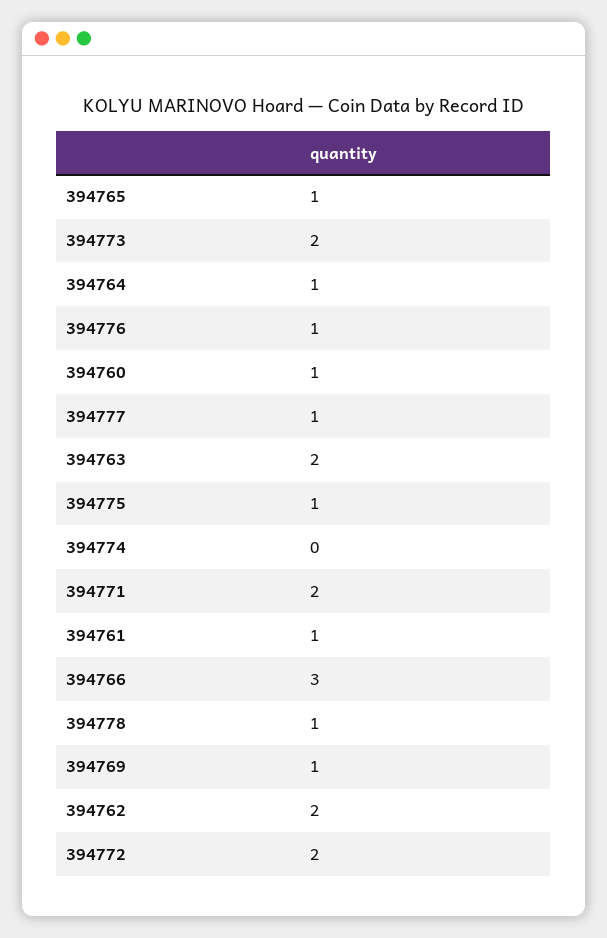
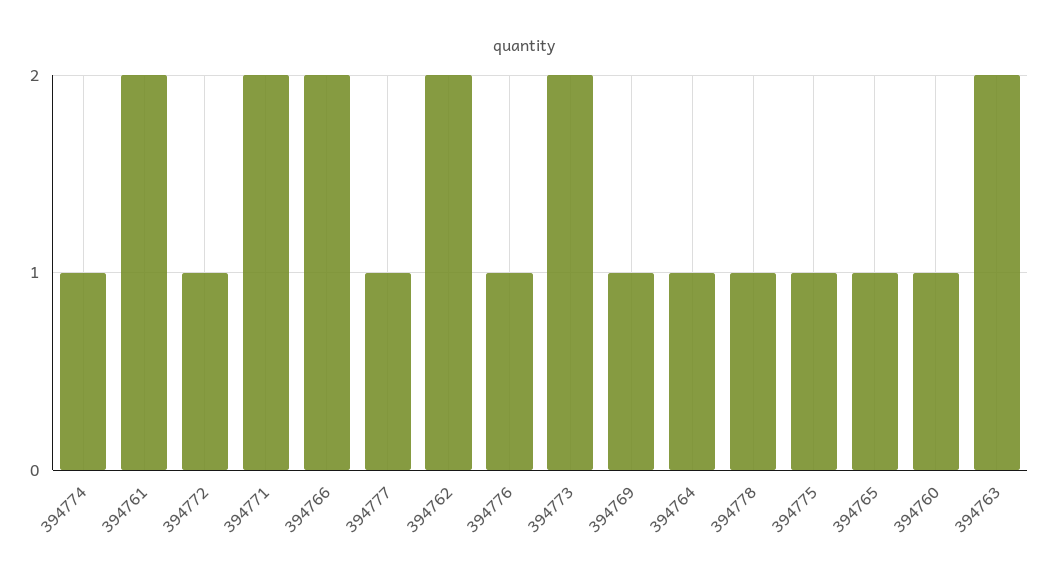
394774: 0 -> 1
394761: 1 -> 2
394766: 3 -> 2
394772: 2 -> 1

